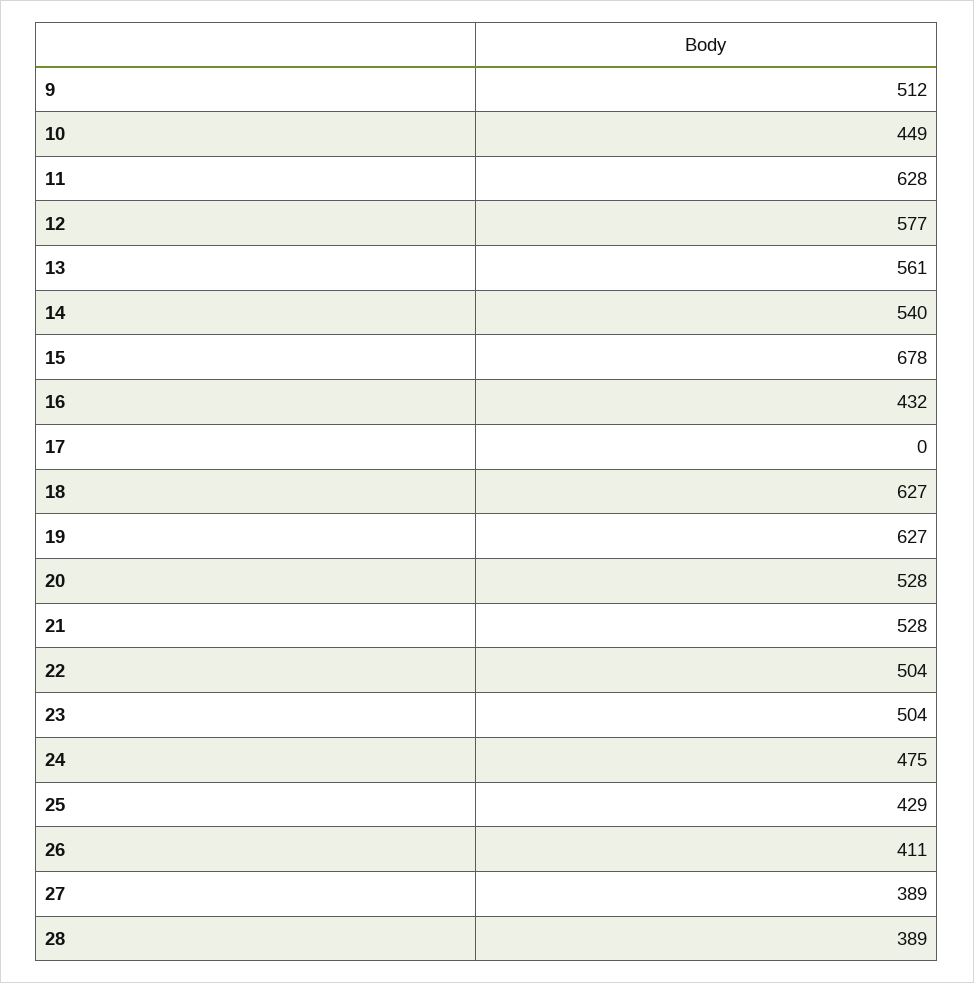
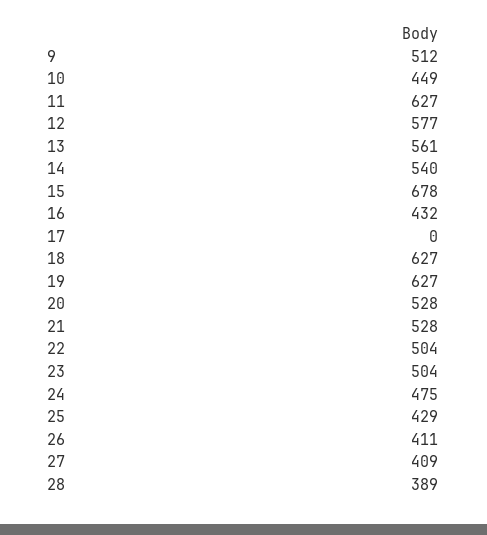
11: 628 -> 627
27: 389 -> 409

